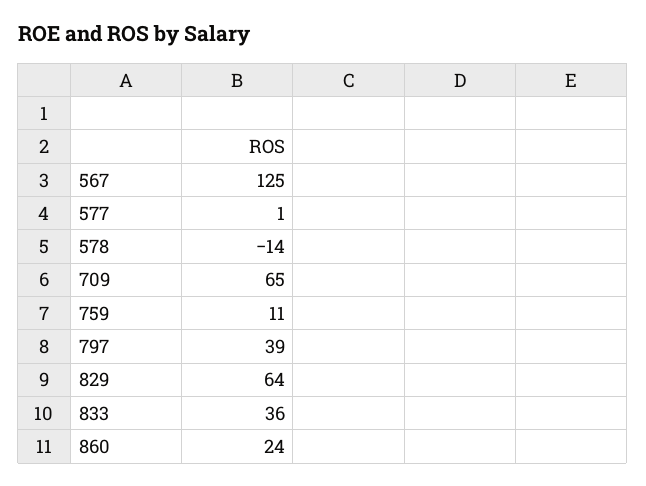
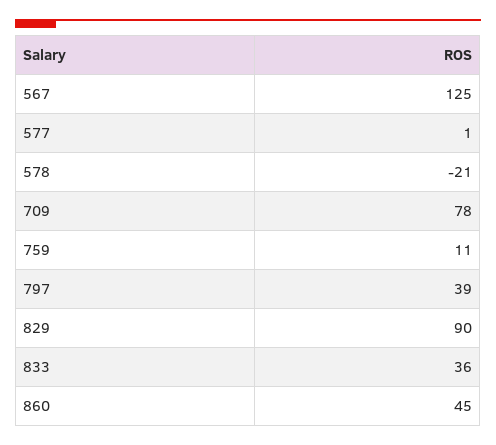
578: -14 -> -21
709: 65 -> 78
829: 64 -> 90
860: 24 -> 45

